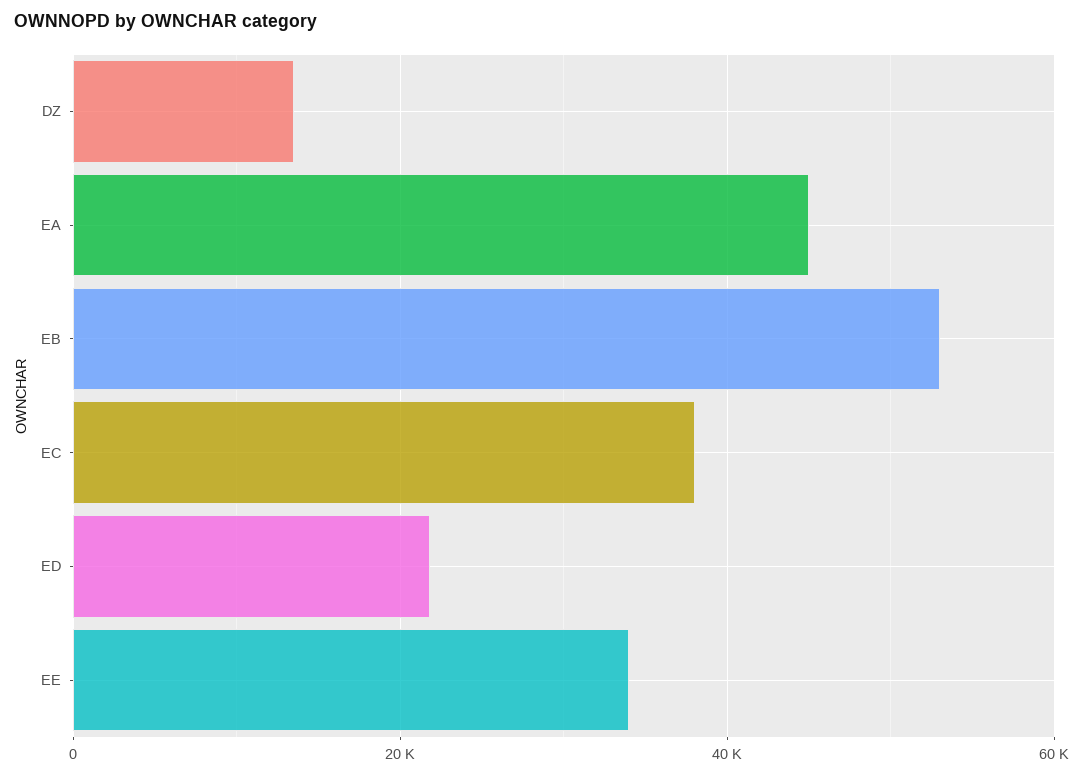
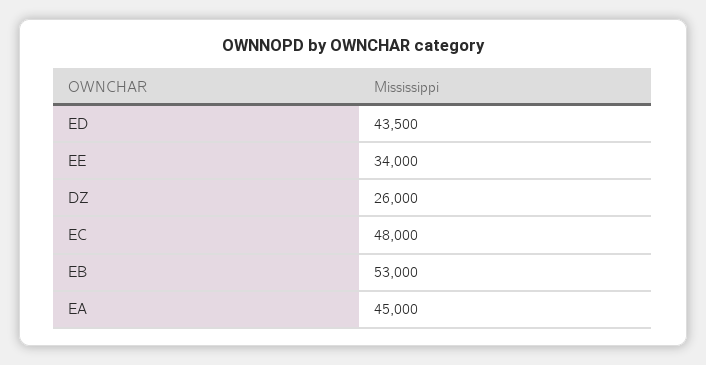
DZ: 14000 -> 26000
EC: 38000 -> 48000
ED: 22000 -> 43500

